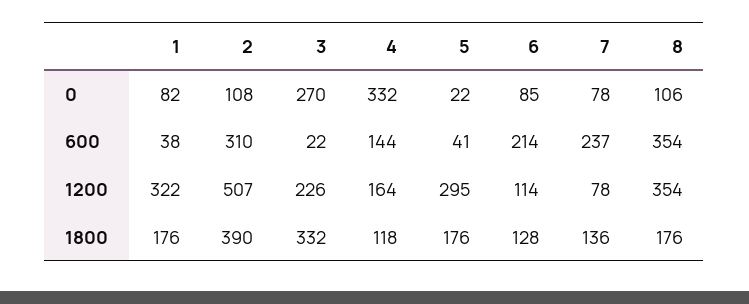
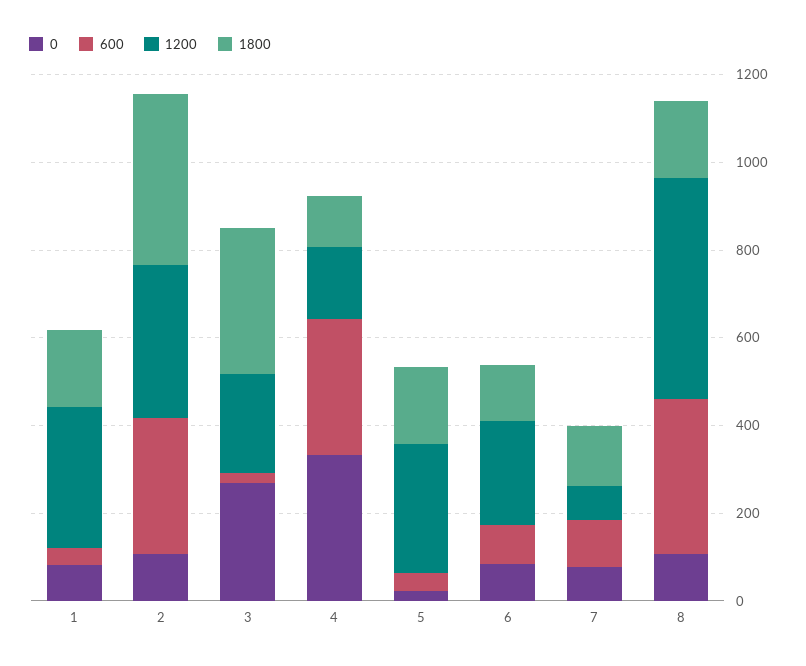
600, 4: 144 -> 300
600, 6: 214 -> 100
600, 7: 237 -> 100
1200, 2: 507 -> 350
1200, 6: 114 -> 250
1200, 8: 354 -> 500

